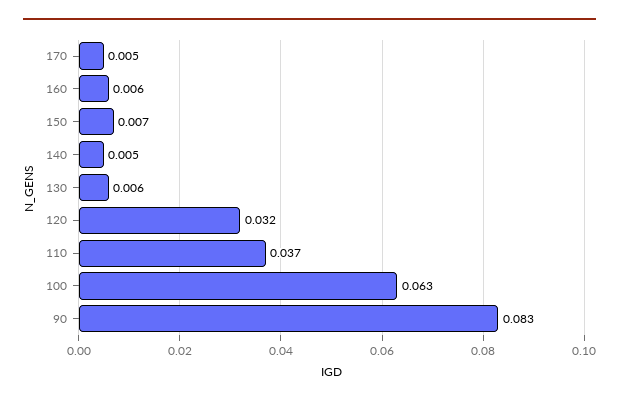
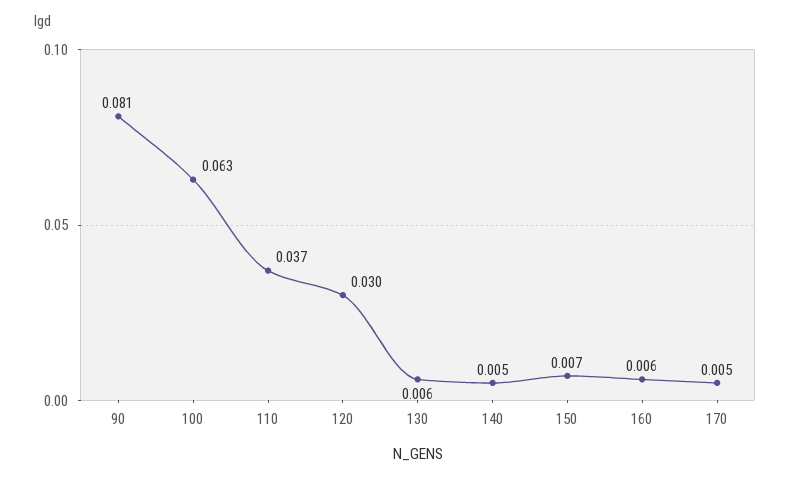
120: 0.032 -> 0.03
90: 0.083 -> 0.081

